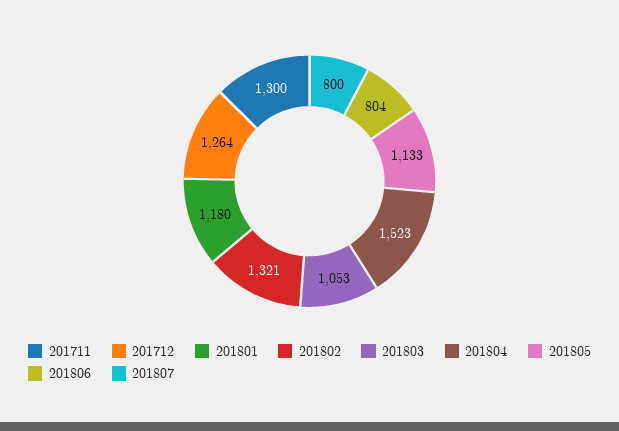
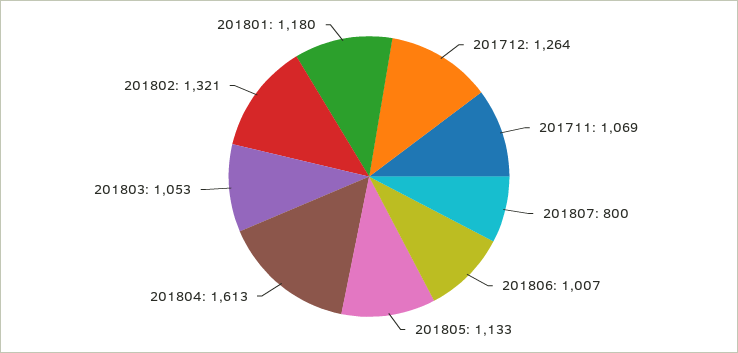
201711: 1300 -> 1069
201804: 1523 -> 1613
201806: 804 -> 1007

